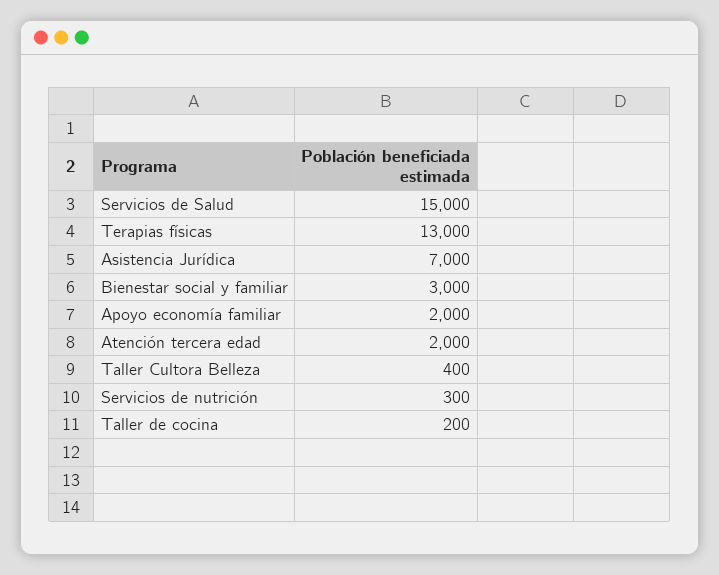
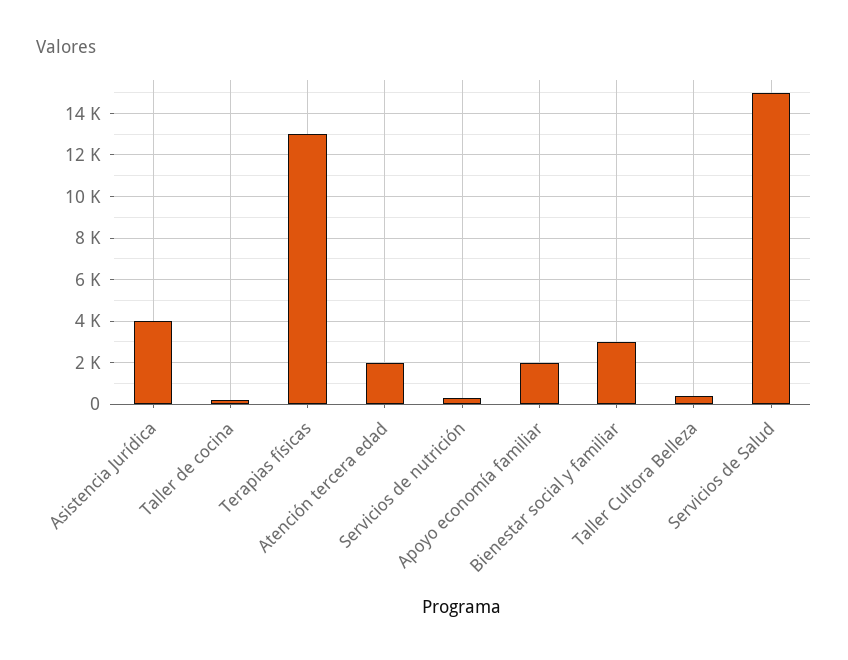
Asistencia Jurídica: 7000 -> 4000

